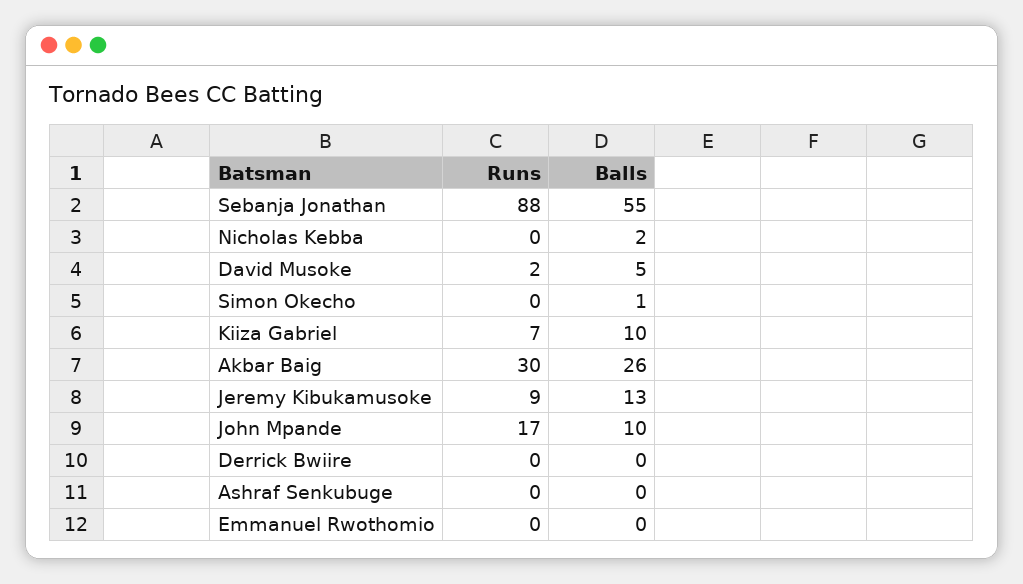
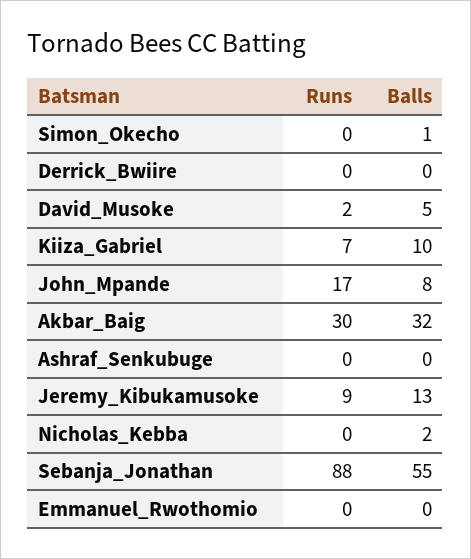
Balls, Akbar Baig: 26 -> 32
Balls, John Mpande: 10 -> 8

